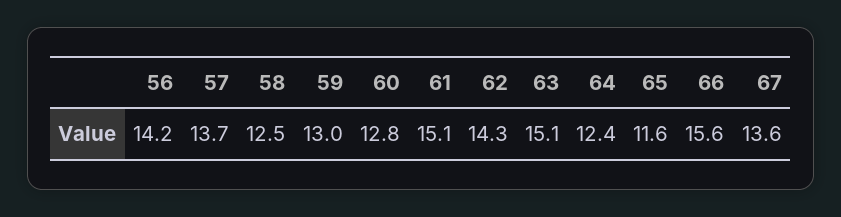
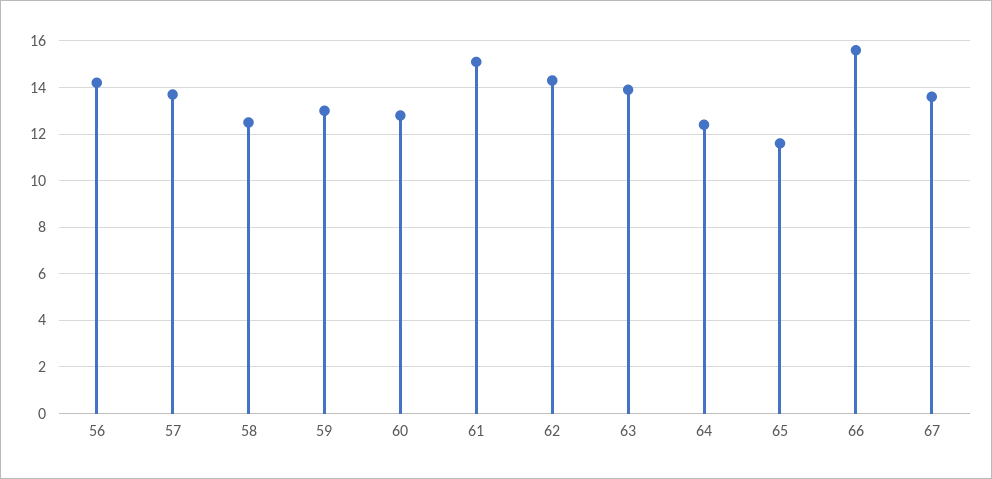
63: 15.1 -> 14

